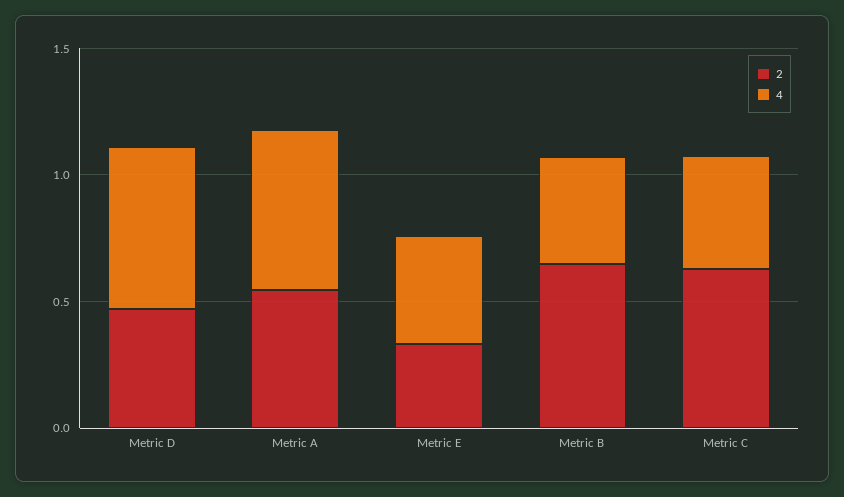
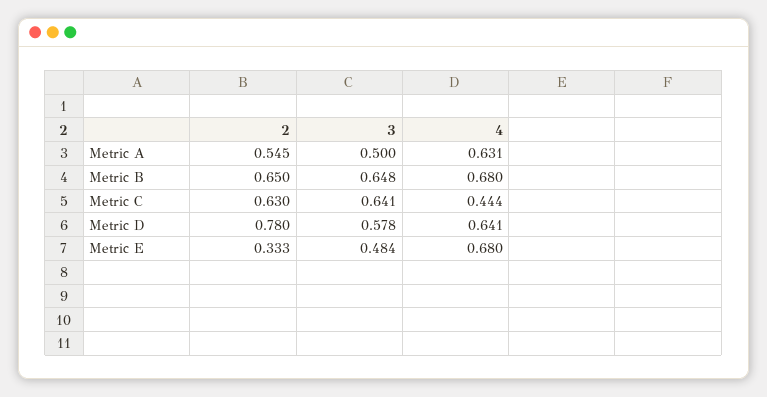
2, Metric D: 0.5 -> 0.78
4, Metric E: 0.4 -> 0.68
4, Metric B: 0.4 -> 0.68
3, Metric A: none -> 0.5
3, Metric B: none -> 0.648
3, Metric C: none -> 0.641
3, Metric D: none -> 0.578
3, Metric E: none -> 0.484

